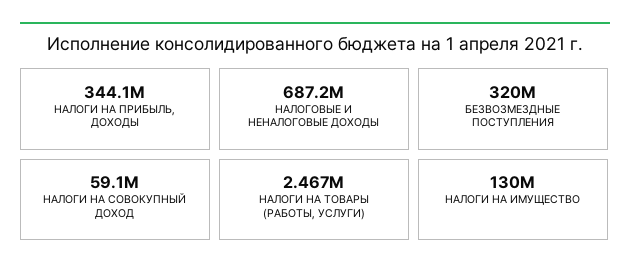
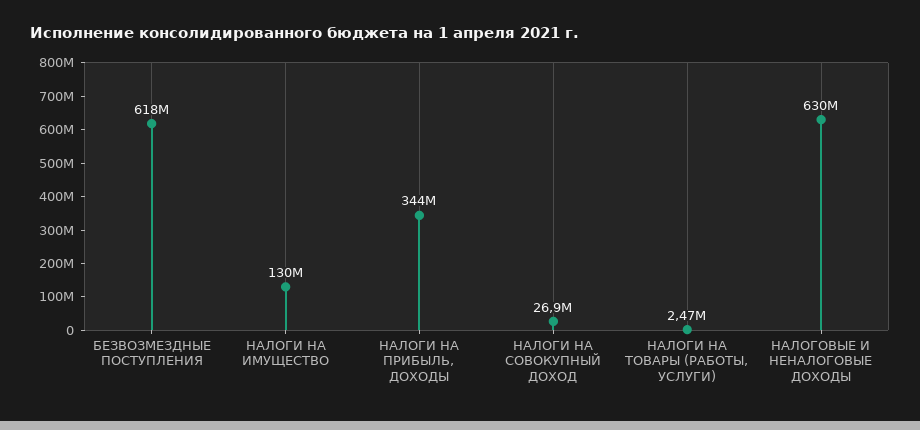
НАЛОГОВЫЕ И НЕНАЛОГОВЫЕ ДОХОДЫ: 687200000 -> 630000000
БЕЗВОЗМЕЗДНЫЕ ПОСТУПЛЕНИЯ: 320000000 -> 618000000
НАЛОГИ НА СОВОКУПНЫЙ ДОХОД: 59100000 -> 26900000

